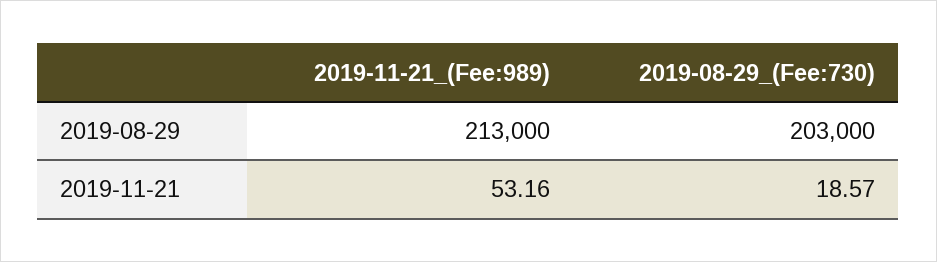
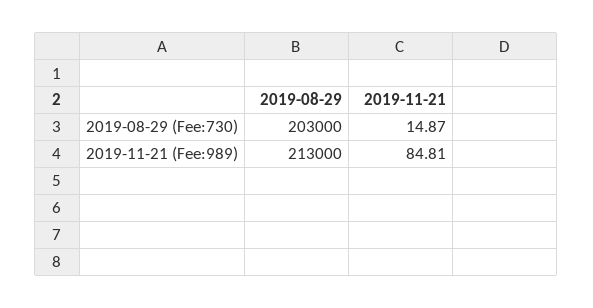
2019-11-21_(Fee:989), 2019-11-21: 53.16 -> 84.81
2019-08-29_(Fee:730), 2019-11-21: 18.57 -> 14.87

